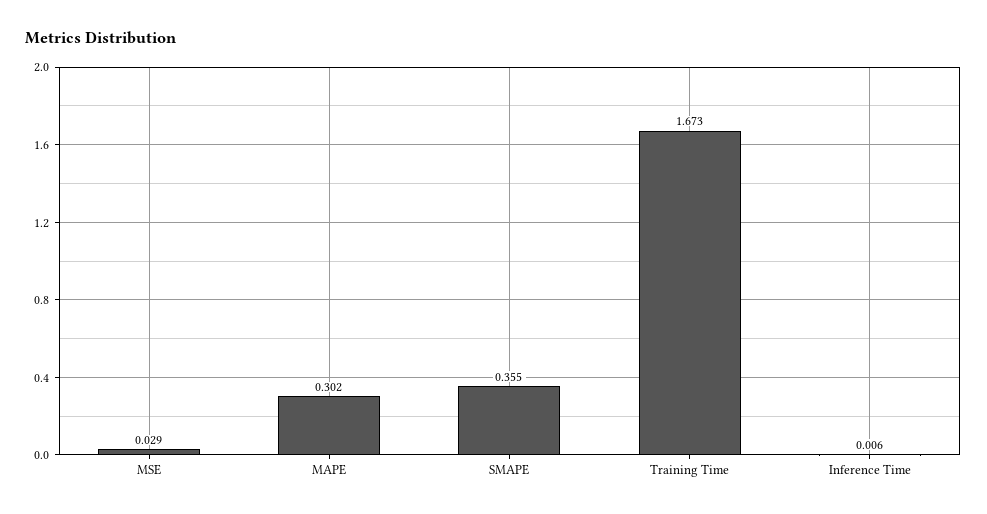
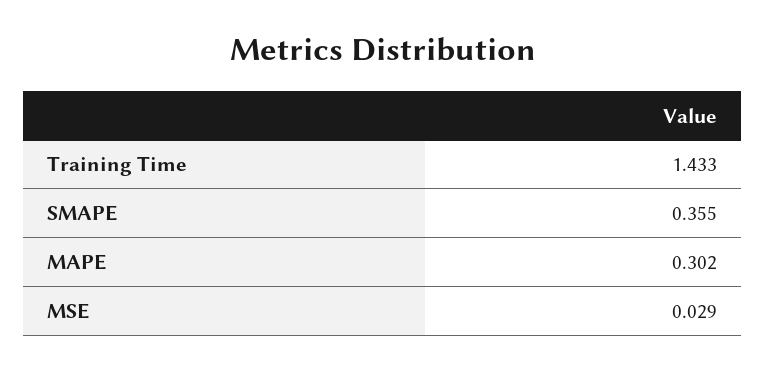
Training Time: 1.673 -> 1.433
Inference Time: 0.006 -> none

